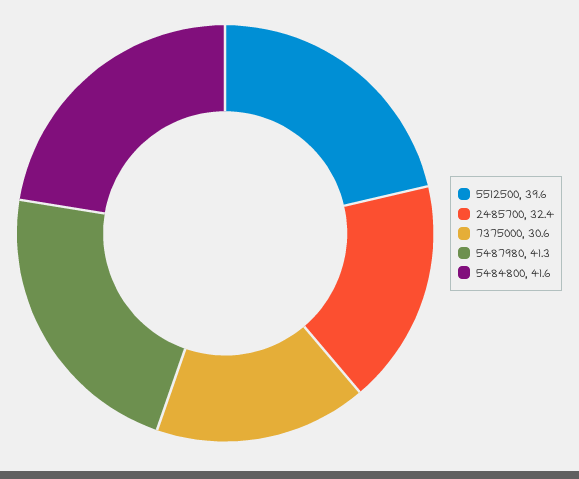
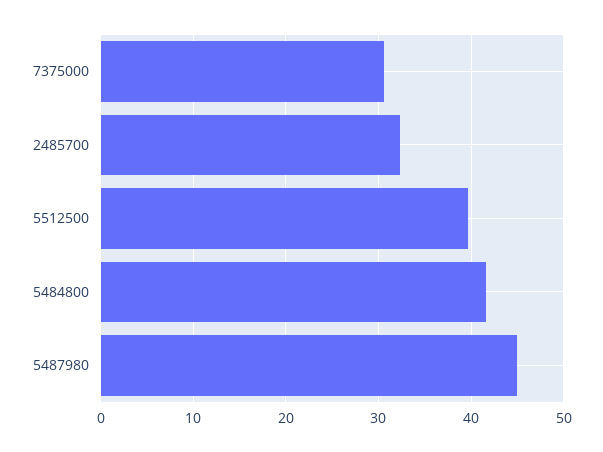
5487980: 41.3 -> 45

